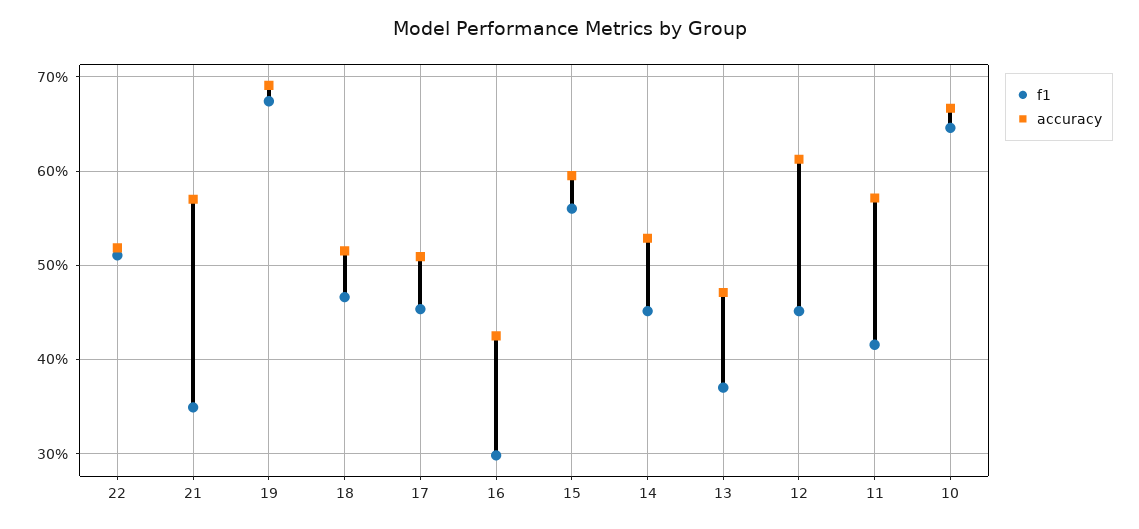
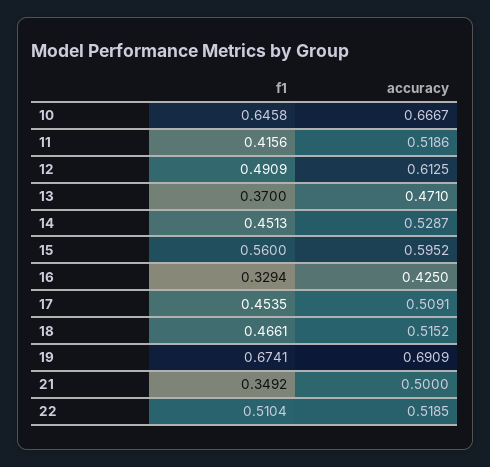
accuracy, 21: 0.57 -> 0.5
f1, 16: 0.3 -> 0.3294
f1, 12: 0.45 -> 0.4909
accuracy, 11: 0.57 -> 0.5186

